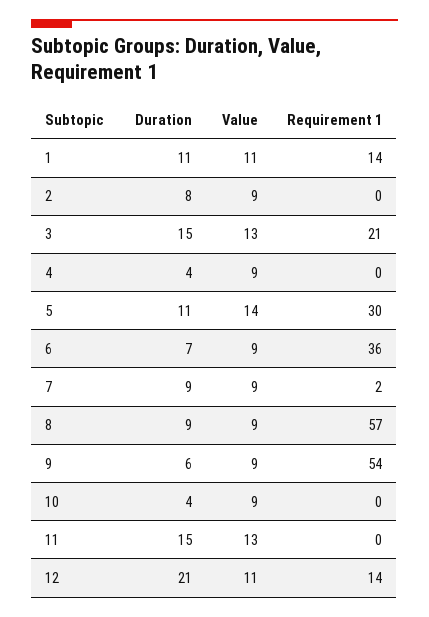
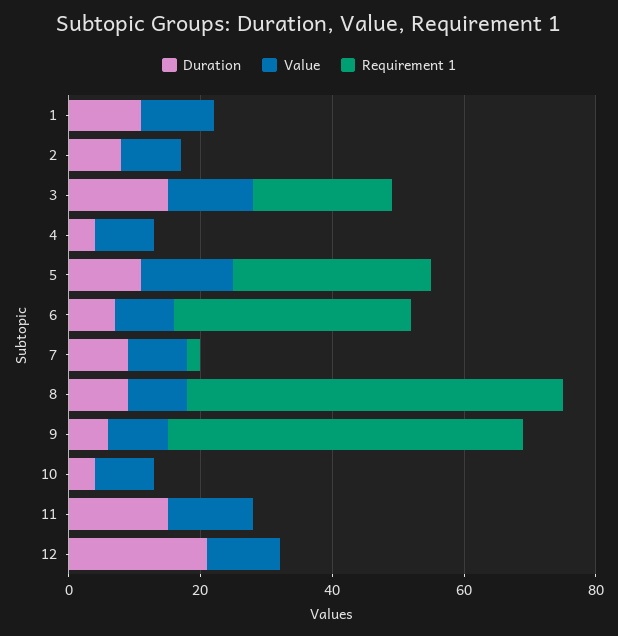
Requirement 1, 1: 14 -> 0
Requirement 1, 12: 14 -> 0

